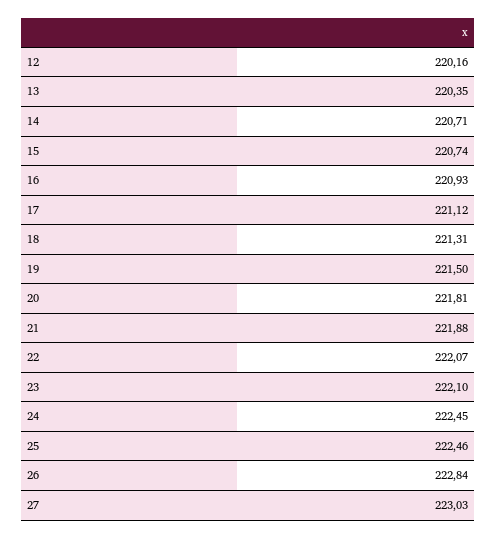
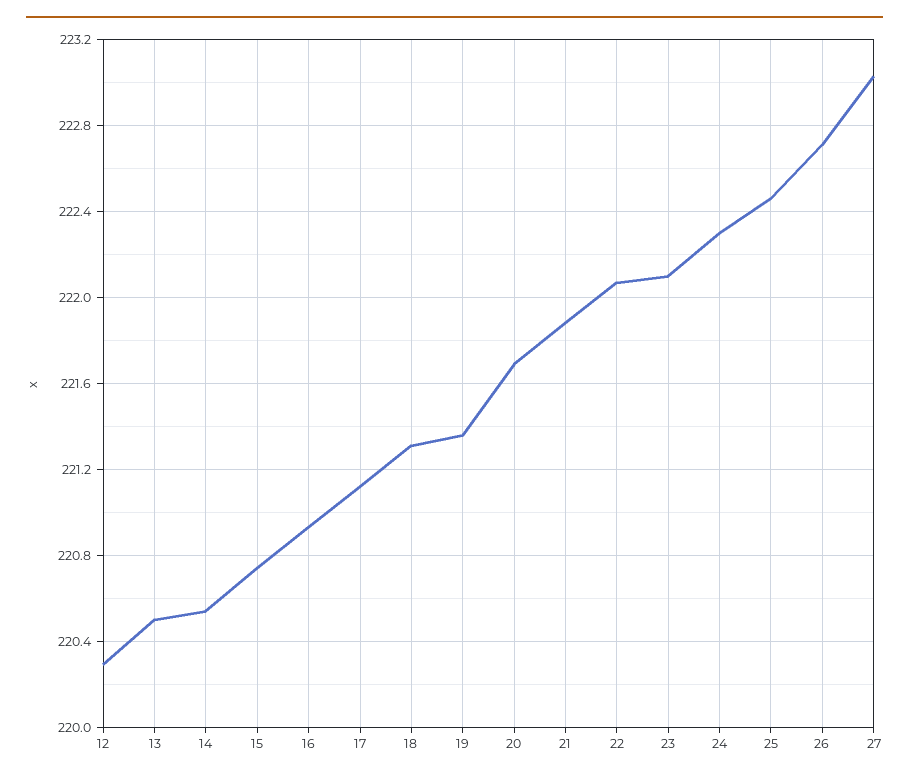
12: 220.16 -> 220.3
13: 220.35 -> 220.5
14: 220.71 -> 220.55
19: 221.5 -> 221.35
20: 221.81 -> 221.7
24: 222.45 -> 222.3
26: 222.84 -> 222.7

